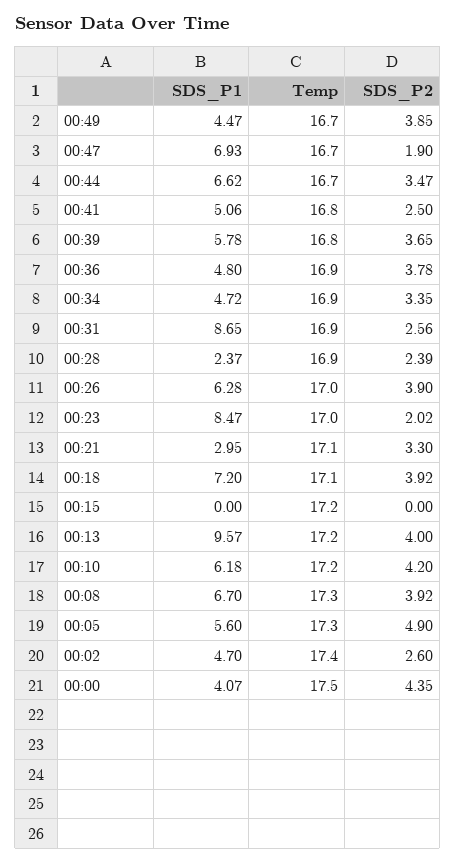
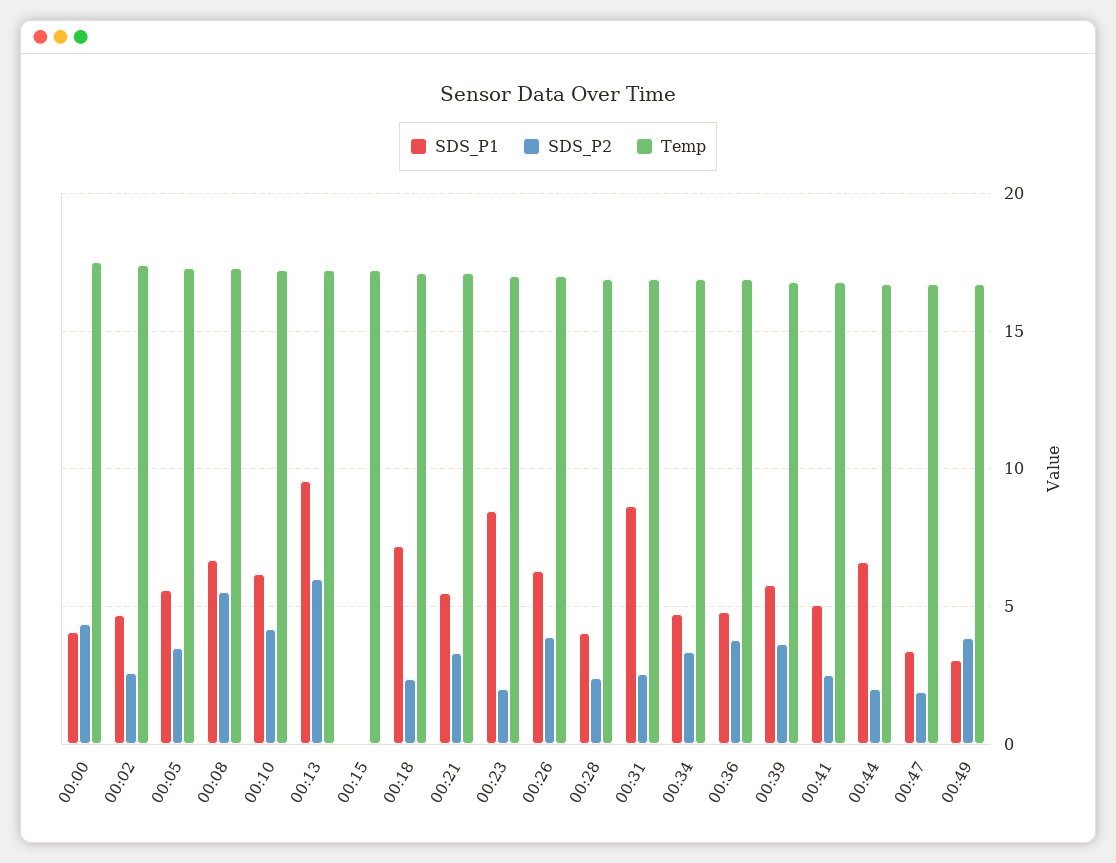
SDS_P1, 00:49: 4.47 -> 3
SDS_P1, 00:47: 6.93 -> 3.5
SDS_P2, 00:44: 3.47 -> 2
SDS_P1, 00:28: 2.37 -> 4
SDS_P1, 00:21: 2.95 -> 5.5
SDS_P2, 00:18: 3.92 -> 2.5
SDS_P2, 00:13: 4 -> 6
SDS_P2, 00:08: 3.92 -> 5.5
SDS_P2, 00:05: 4.9 -> 3.5

